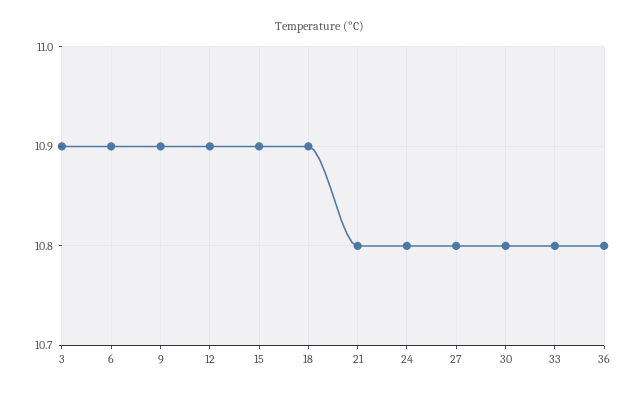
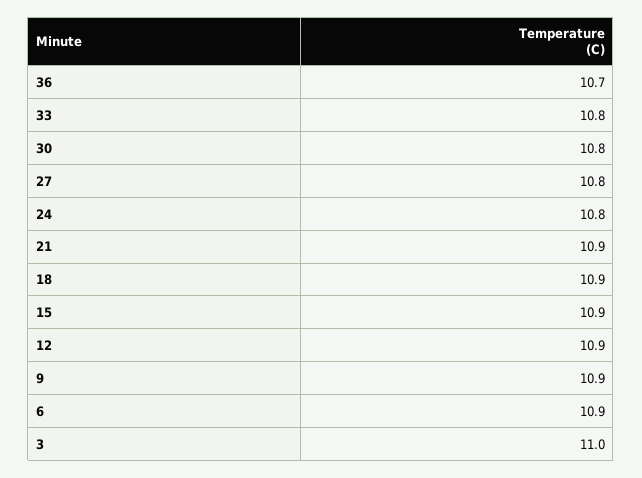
3: 10.9 -> 11
21: 10.8 -> 10.9
36: 10.8 -> 10.7

